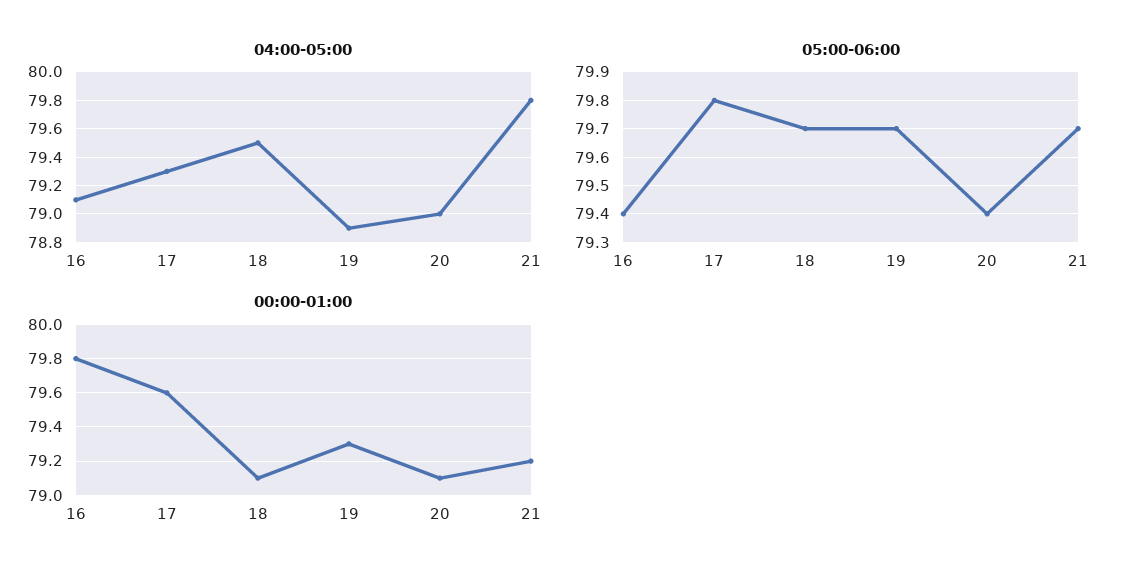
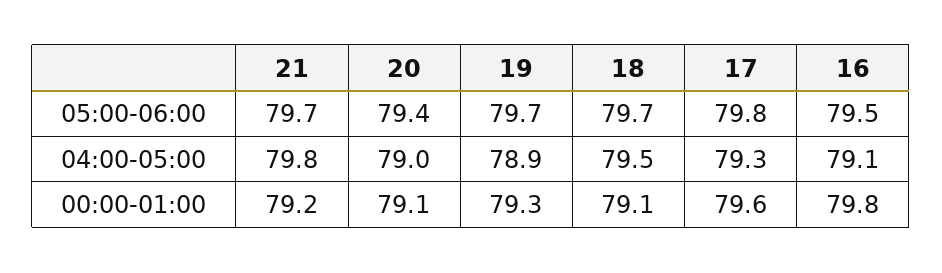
05:00-06:00, 16: 79.4 -> 79.5

